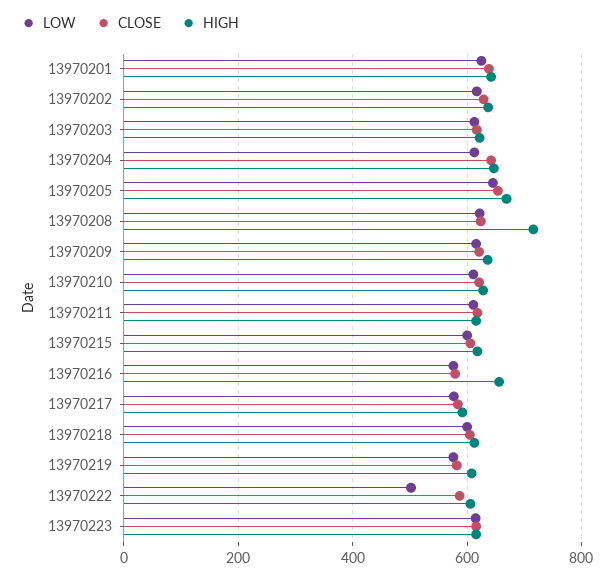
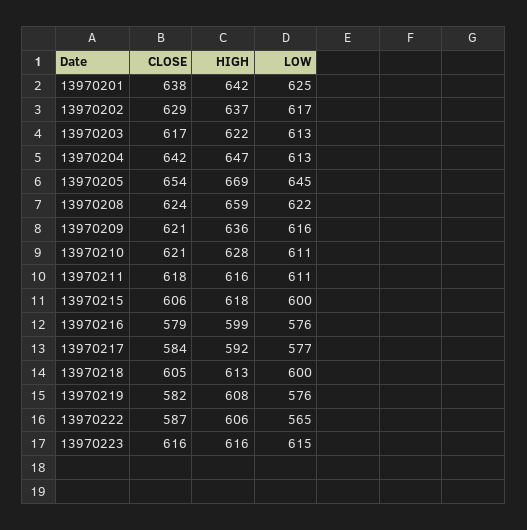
HIGH, 13970208: 720 -> 659
HIGH, 13970216: 660 -> 599
LOW, 13970222: 500 -> 565

